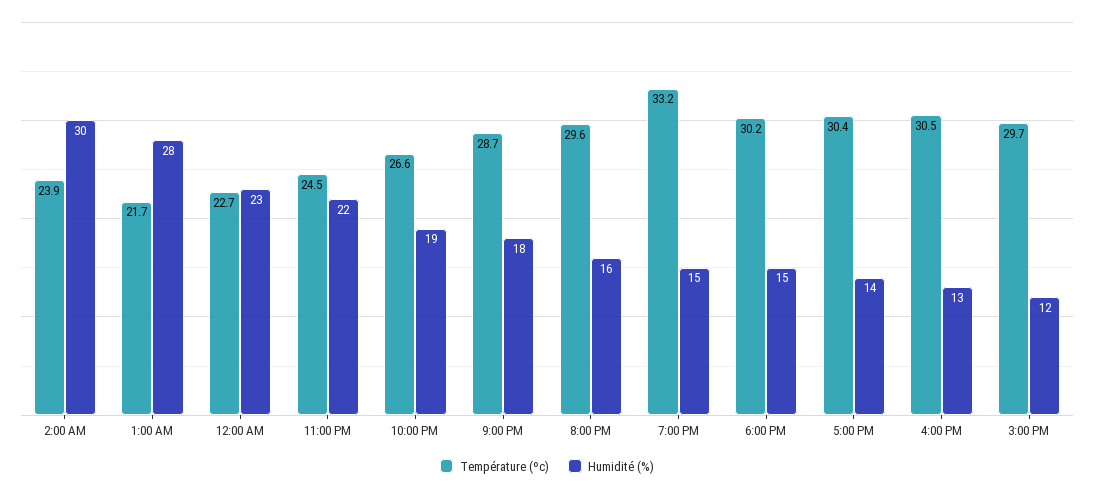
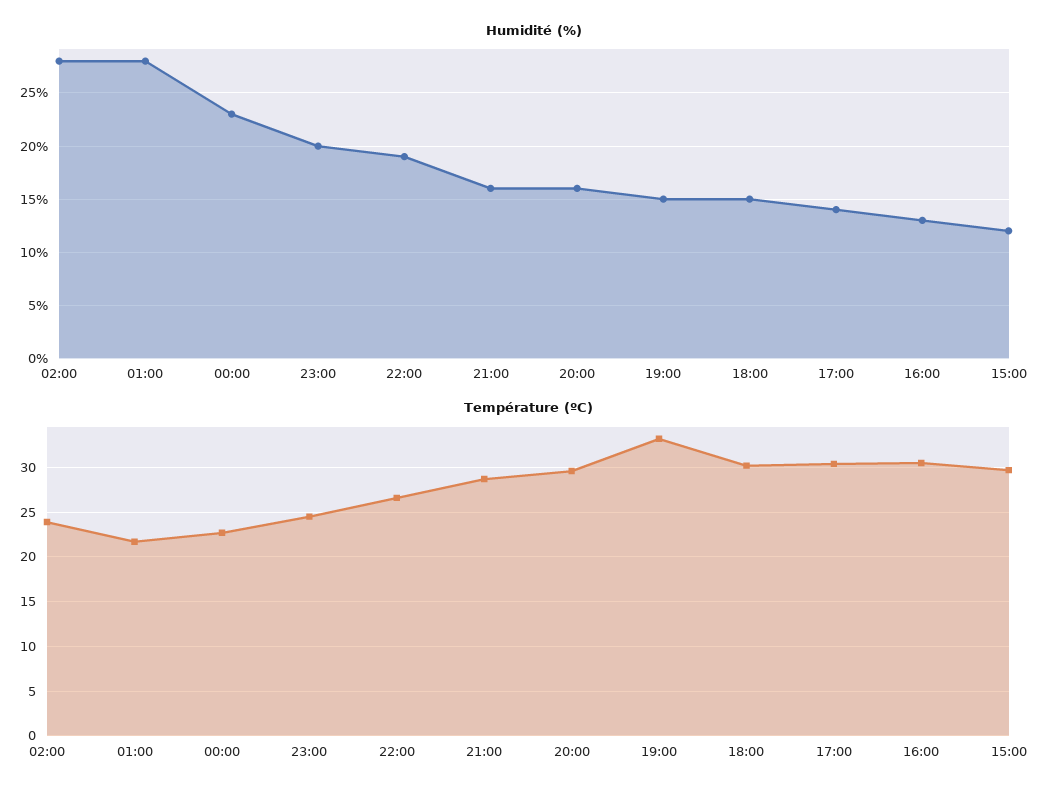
Humidité (%), 2:00 AM: 30 -> 28
Humidité (%), 11:00 PM: 22 -> 20
Humidité (%), 9:00 PM: 18 -> 16

